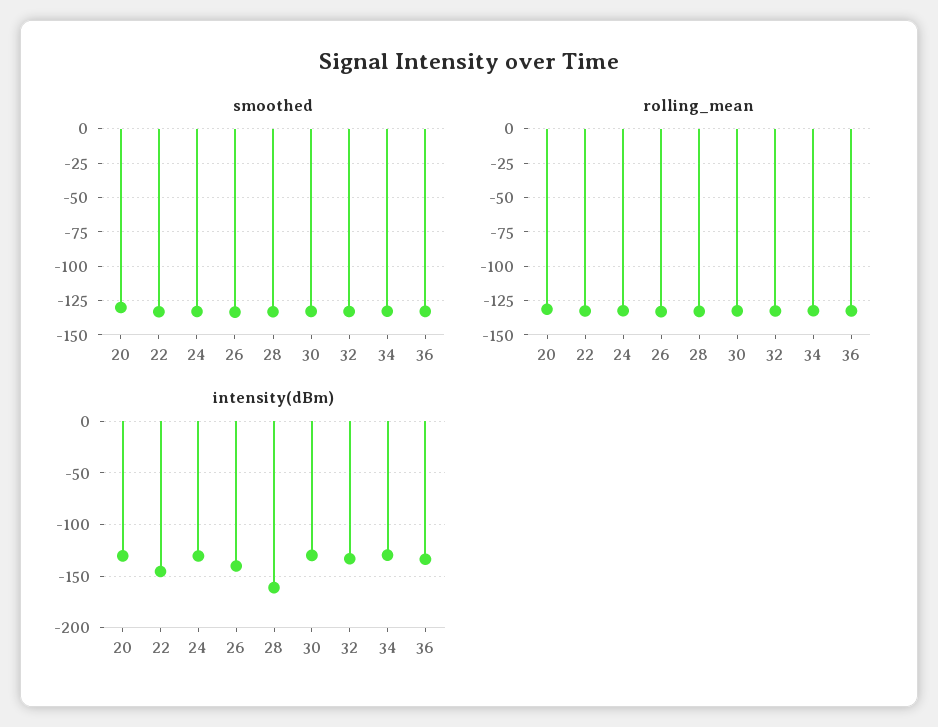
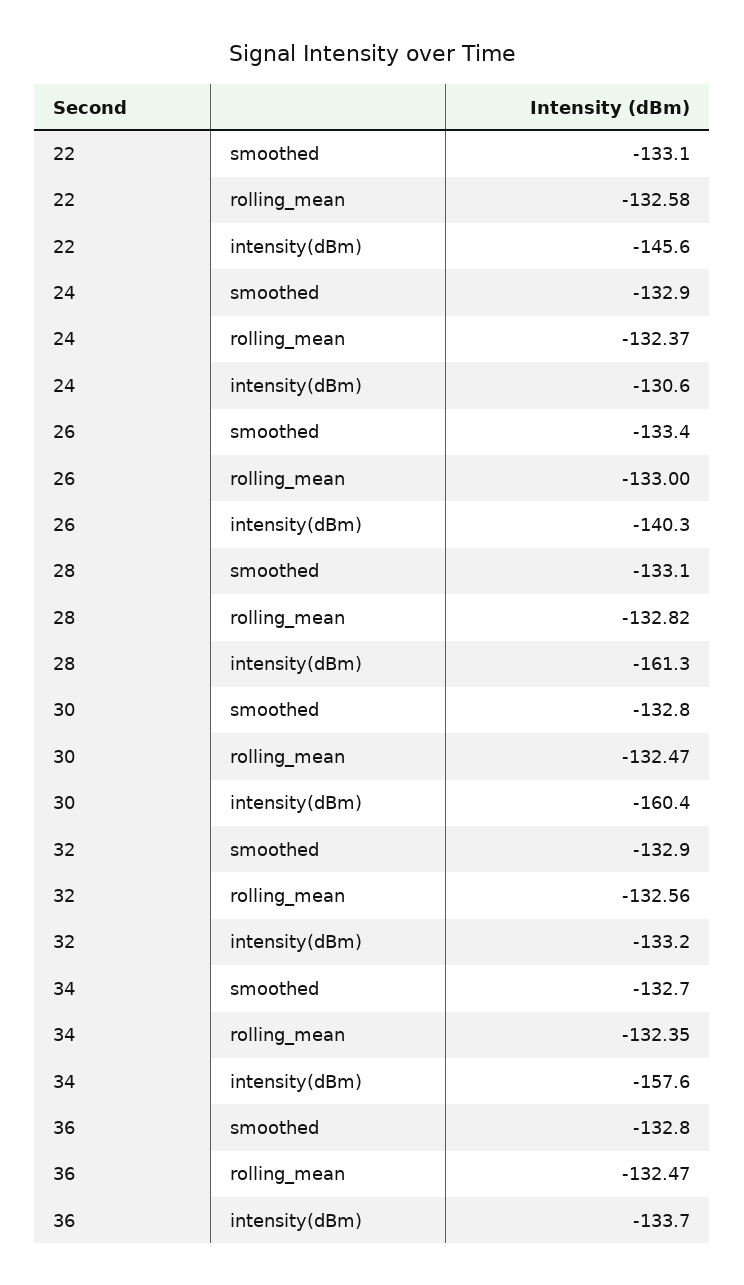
smoothed, 20: -130 -> none
rolling_mean, 20: -130 -> none
intensity(dBm), 20: -130 -> none
intensity(dBm), 30: -130 -> -160.4
intensity(dBm), 34: -130 -> -157.6

